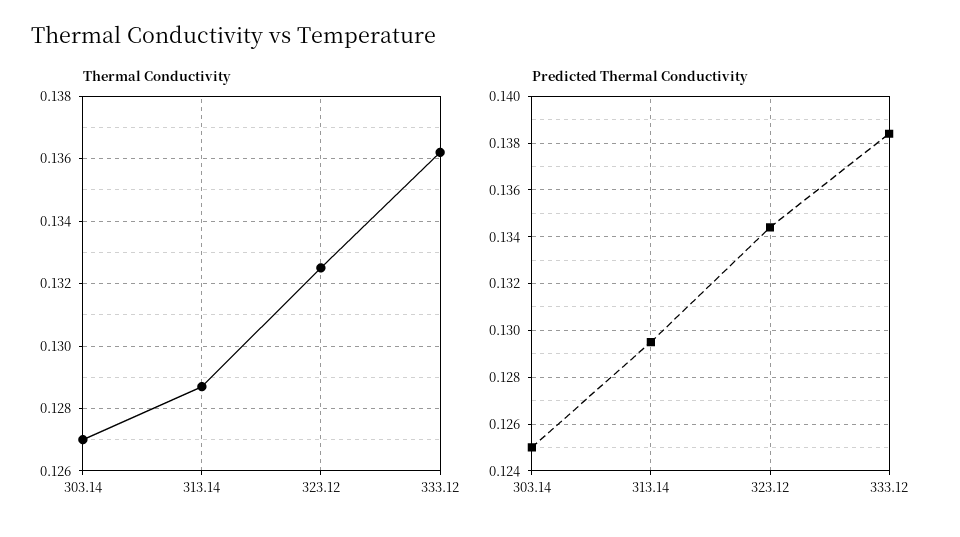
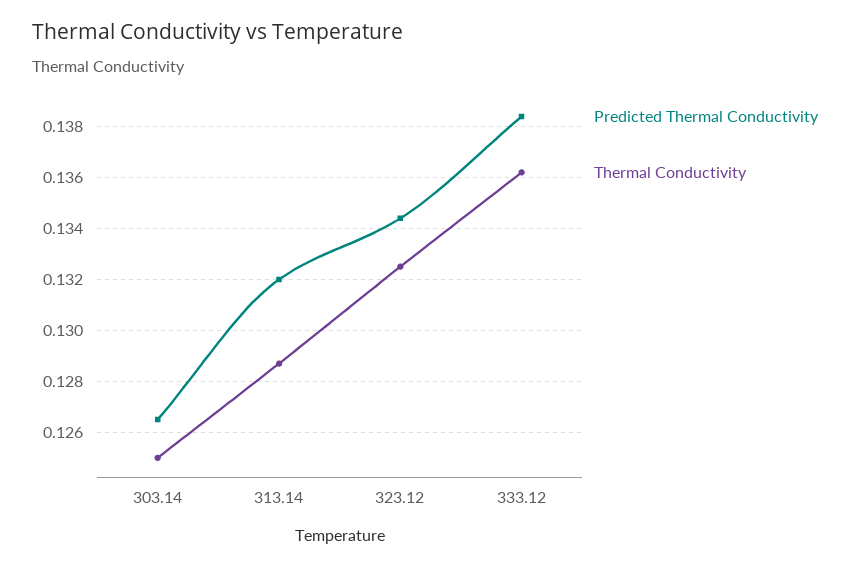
Thermal Conductivity, 303.14: 0.127 -> 0.125
Predicted Thermal Conductivity, 303.14: 0.125 -> 0.1265
Predicted Thermal Conductivity, 313.14: 0.1295 -> 0.132

